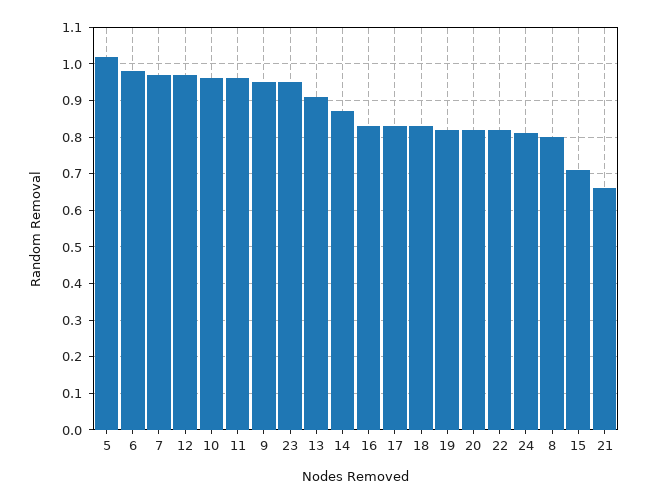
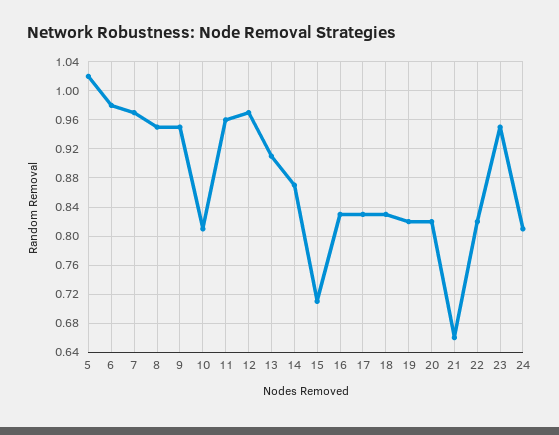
10: 0.95 -> 0.81
8: 0.8 -> 0.95

